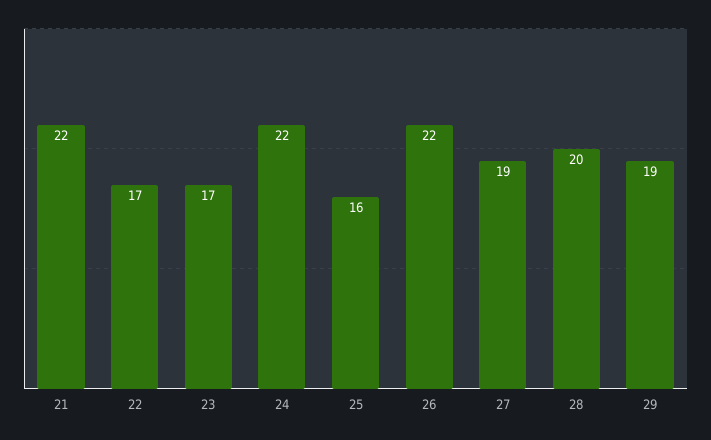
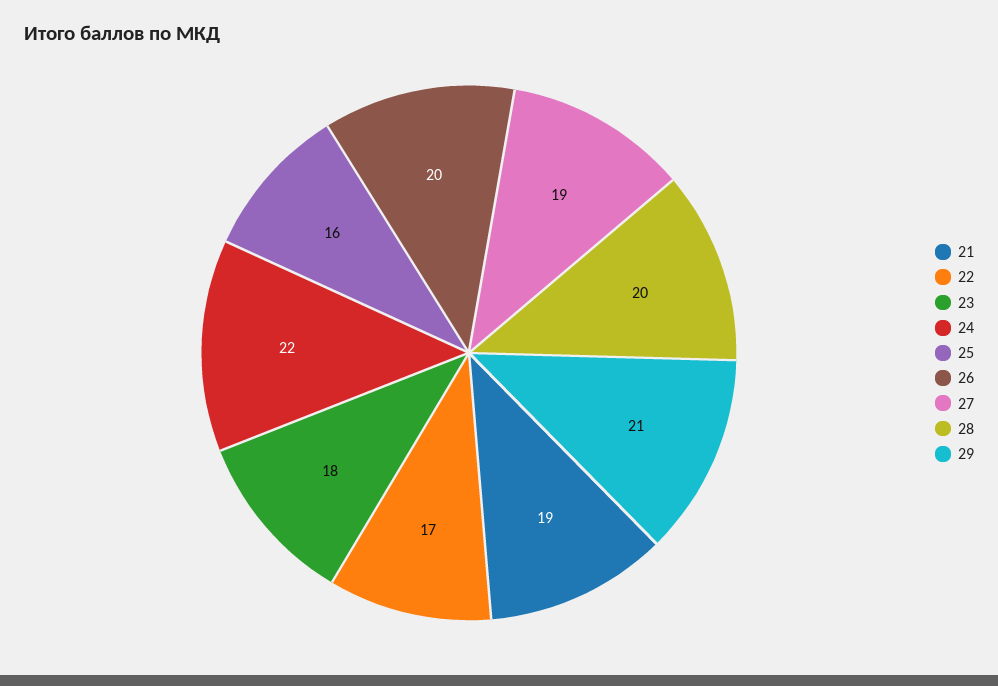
21: 22 -> 19
23: 17 -> 18
26: 22 -> 20
29: 19 -> 21

